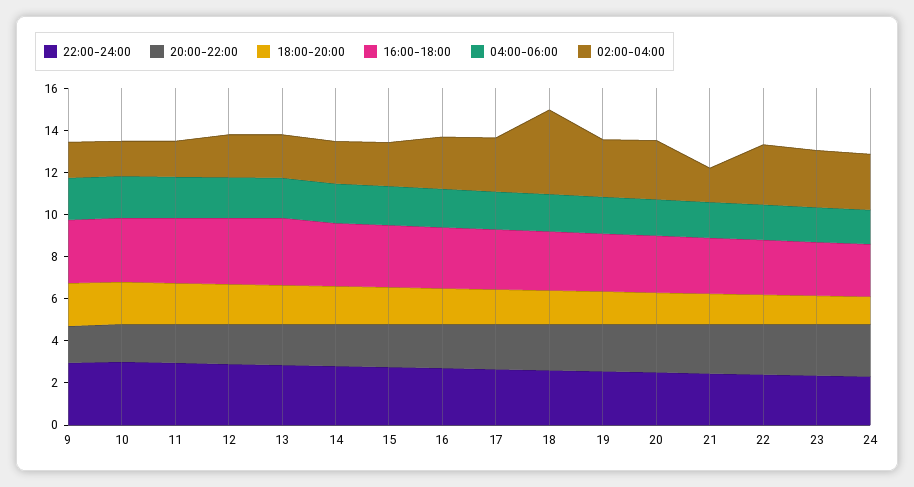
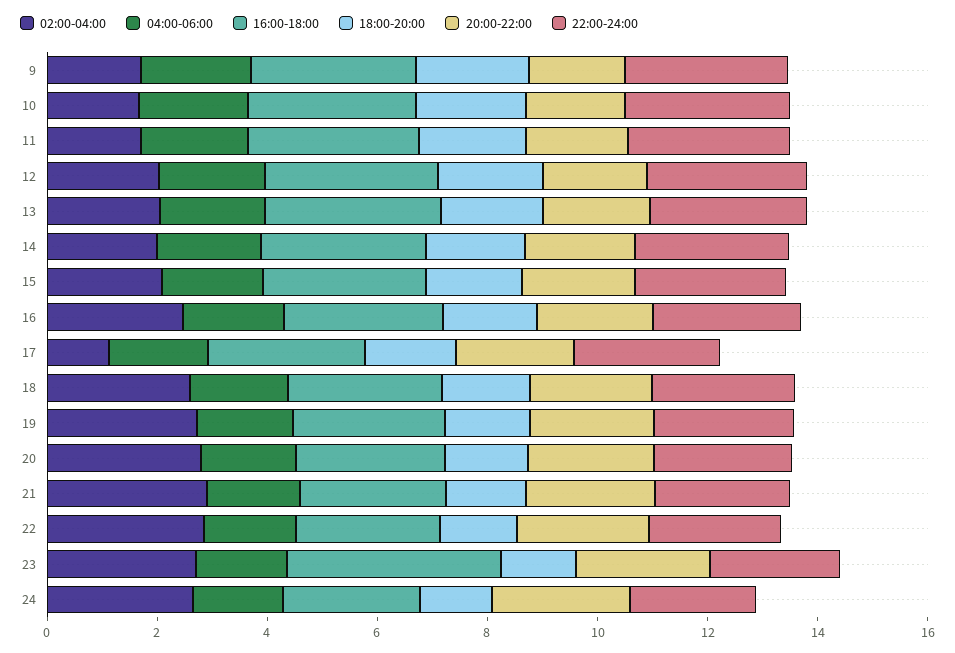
02:00-04:00, 17: 2.5 -> 1
02:00-04:00, 18: 4 -> 2.5
02:00-04:00, 21: 1.5 -> 3
16:00-18:00, 23: 2.5 -> 4

